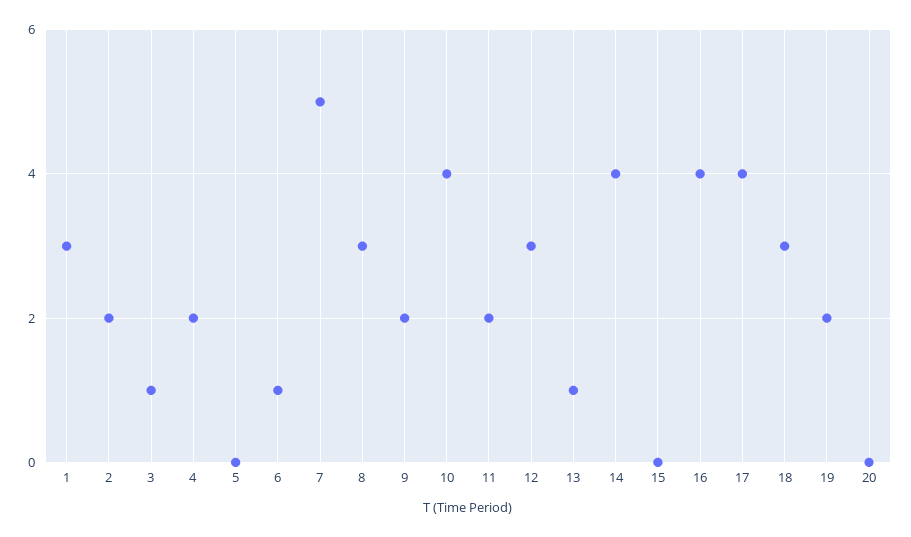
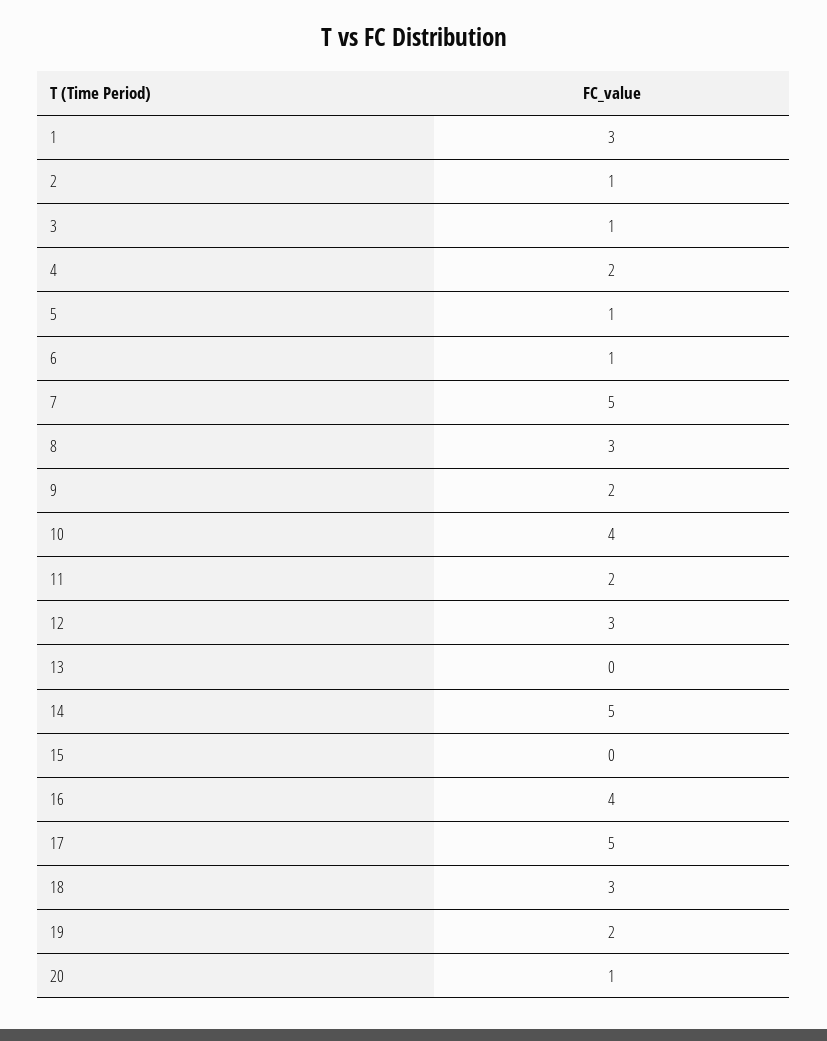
2: 2 -> 1
5: 0 -> 1
13: 1 -> 0
14: 4 -> 5
17: 4 -> 5
20: 0 -> 1

